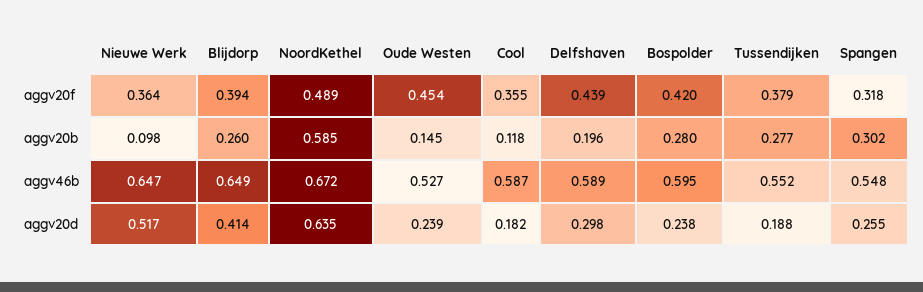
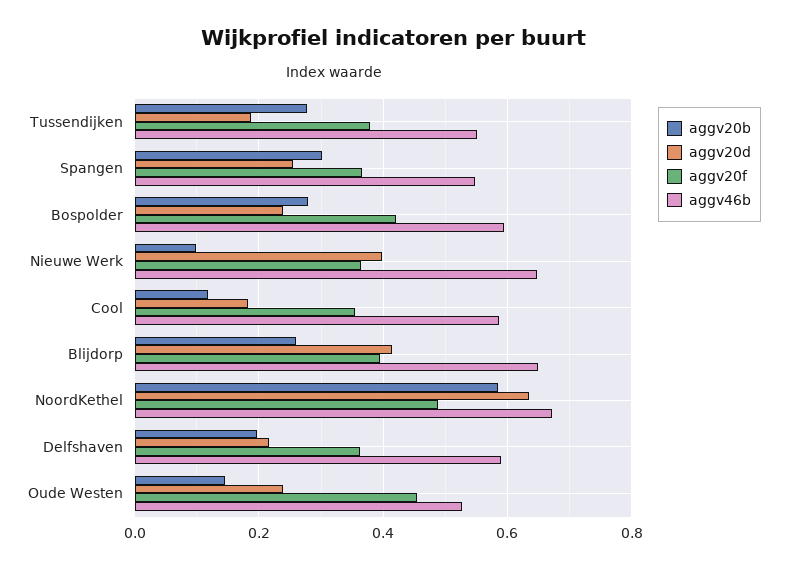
aggv20f, Delfshaven: 0.439 -> 0.36
aggv20f, Spangen: 0.318 -> 0.36
aggv20d, Nieuwe Werk: 0.517 -> 0.4
aggv20d, Delfshaven: 0.298 -> 0.22

